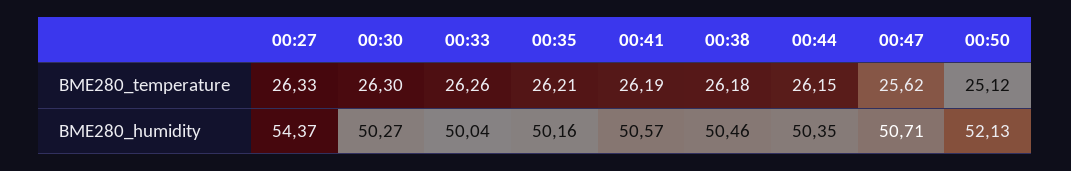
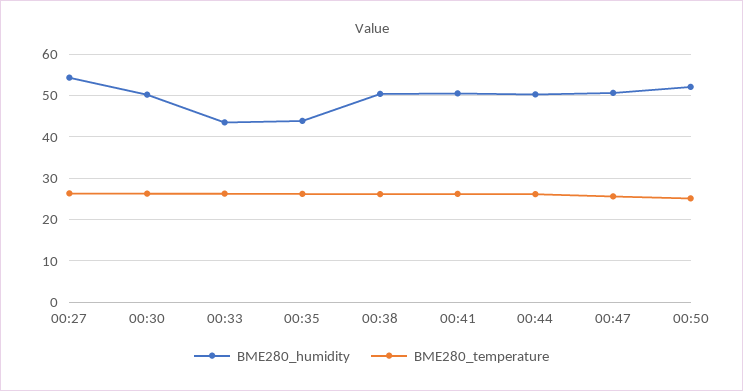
BME280_humidity, 00:33: 50.04 -> 44
BME280_humidity, 00:35: 50.16 -> 44

